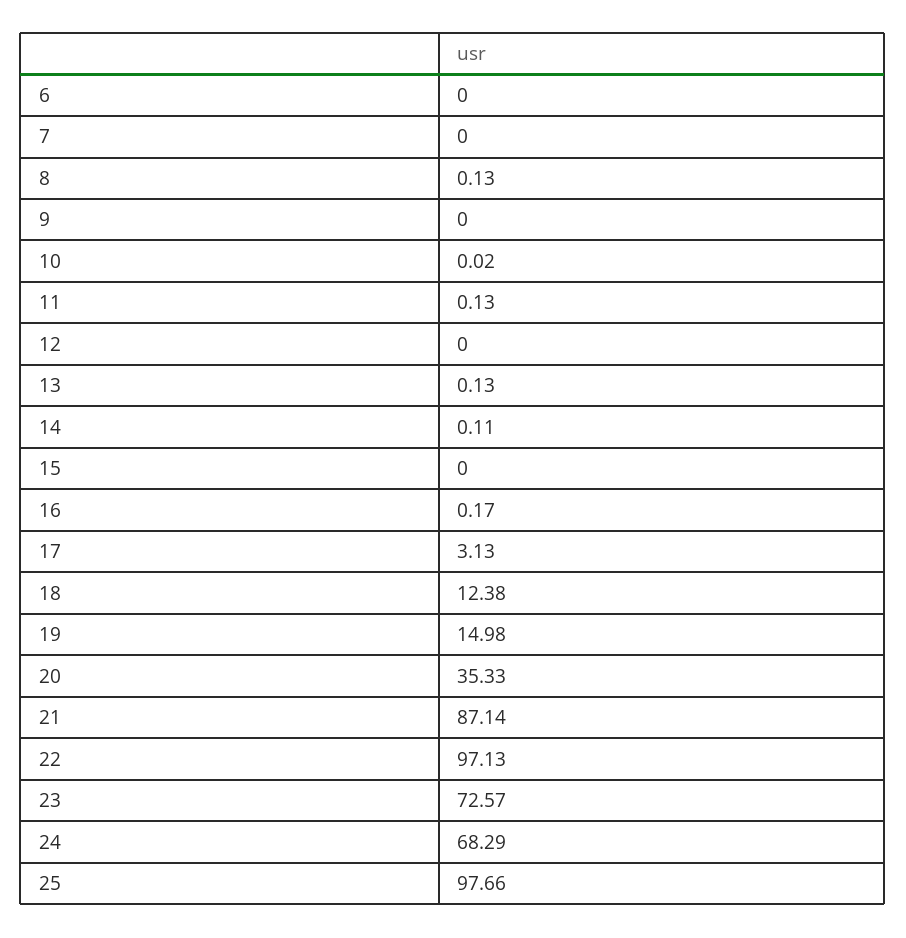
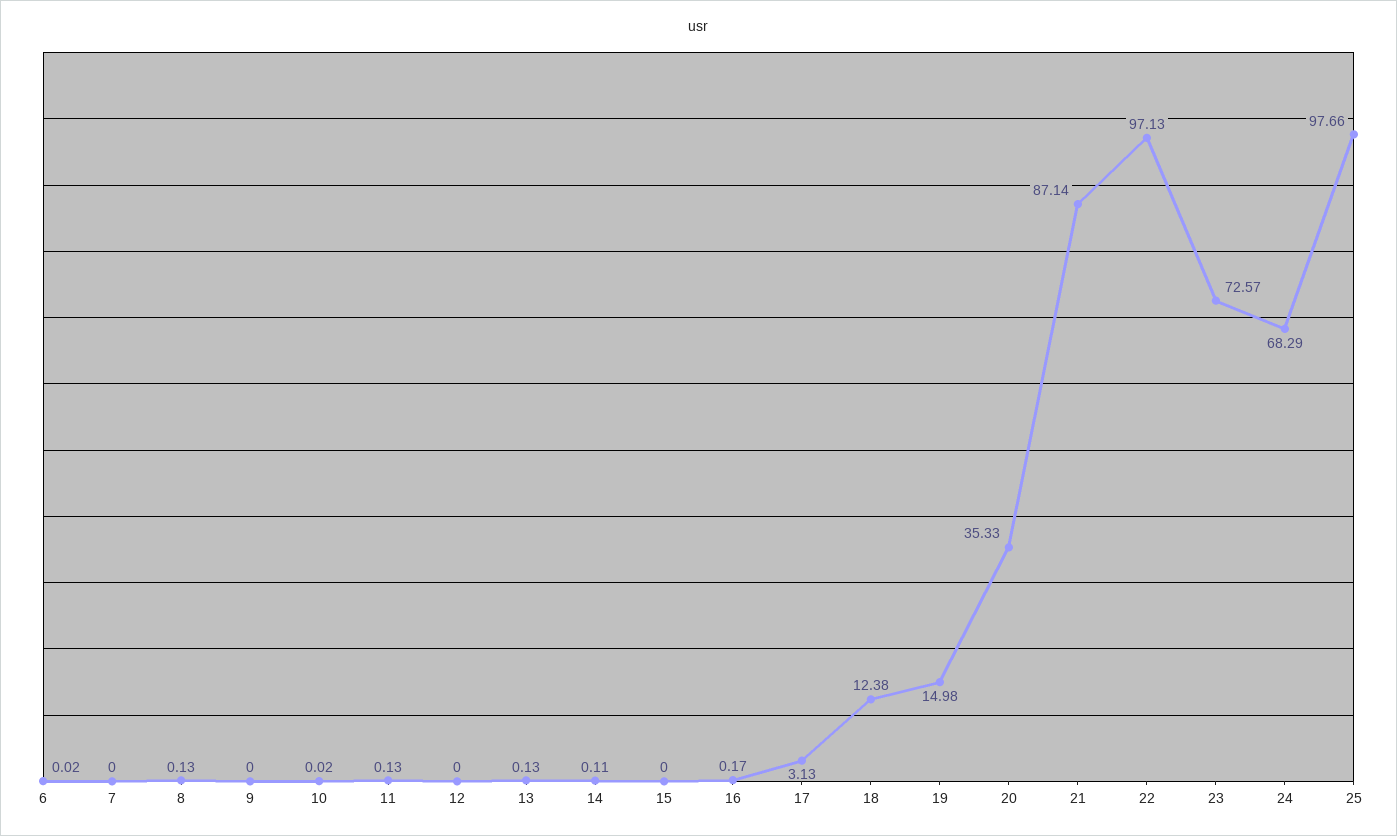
6: 0 -> 0.02

